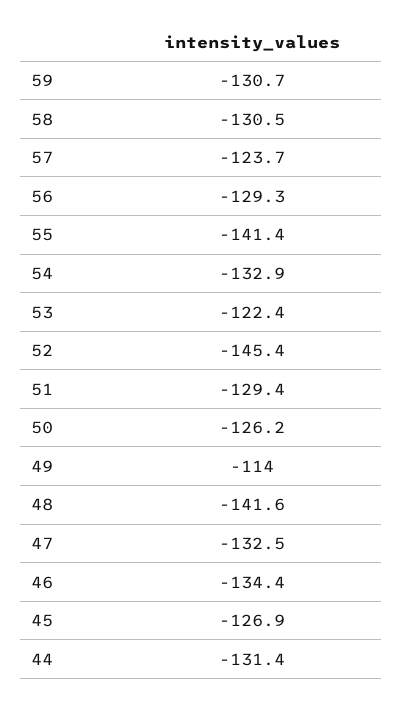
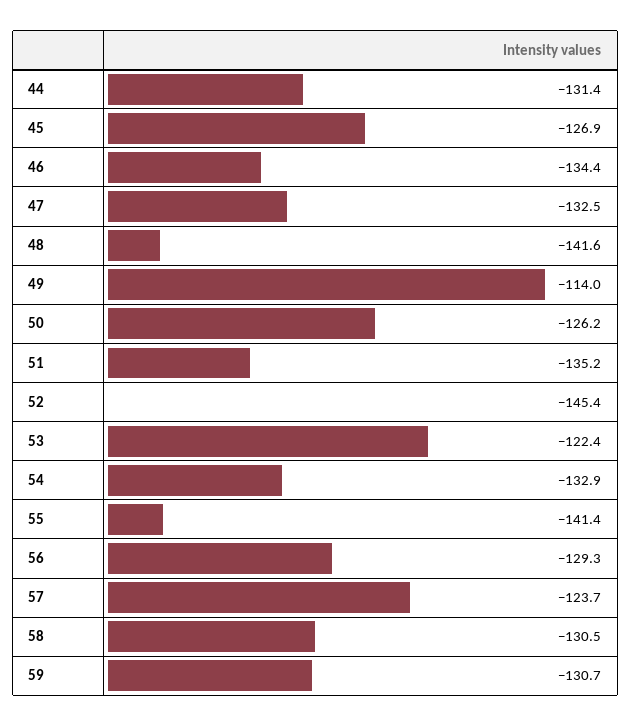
51: -129.4 -> -135.2

